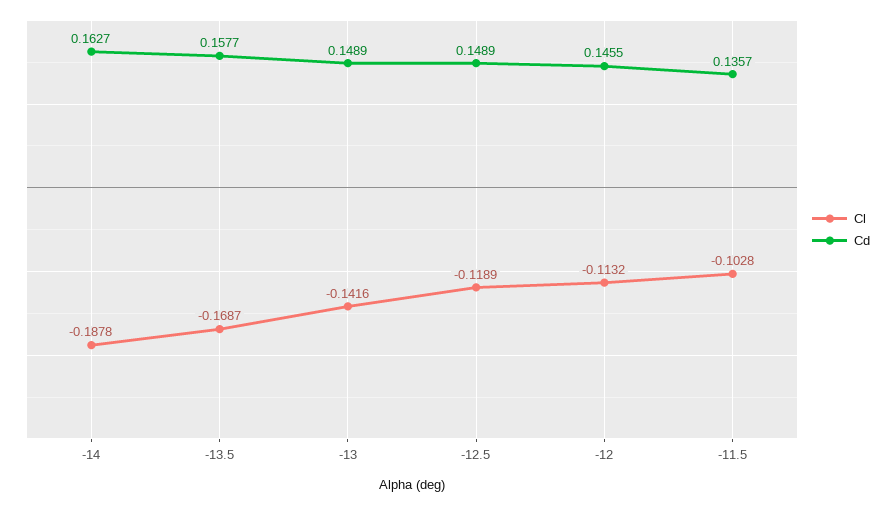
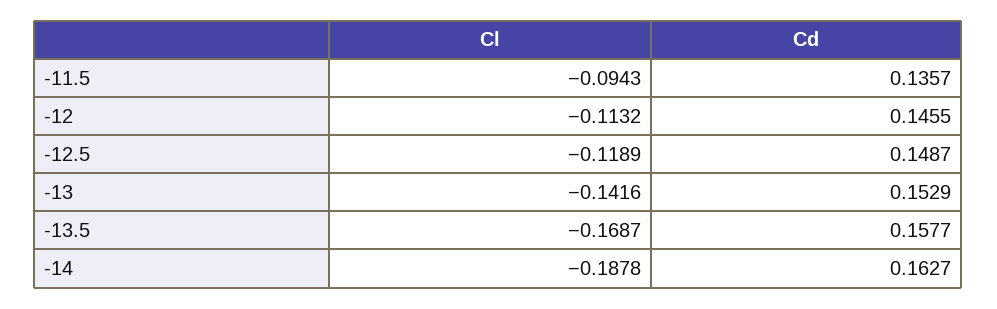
Cd, -13: 0.1489 -> 0.1529
Cd, -12.5: 0.1489 -> 0.1487
Cl, -11.5: -0.1028 -> -0.0943

